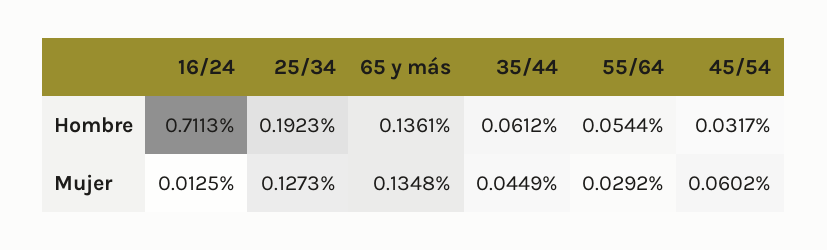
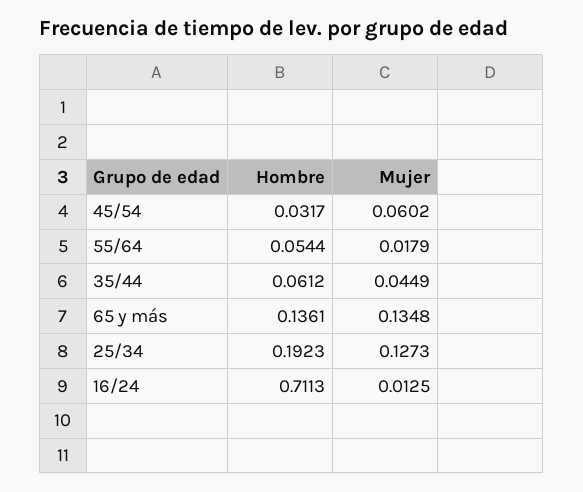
55/64, Mujer: 0.0292 -> 0.0179

